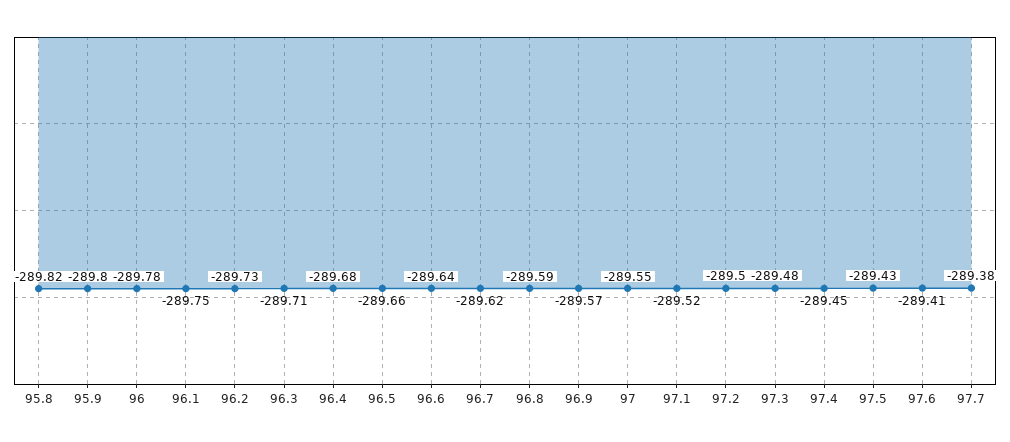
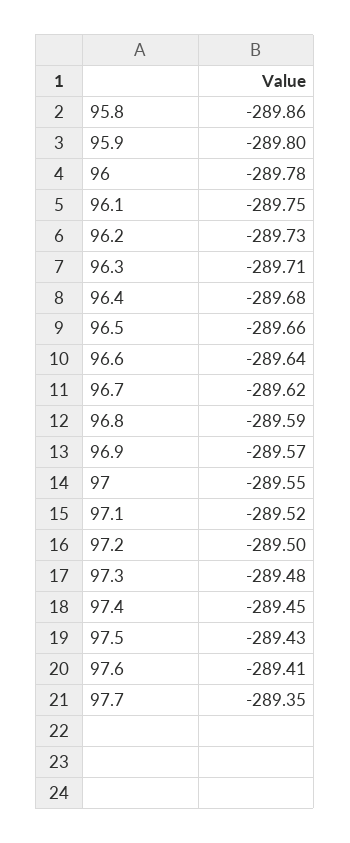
95.8: -289.82 -> -289.86
97.7: -289.38 -> -289.35

